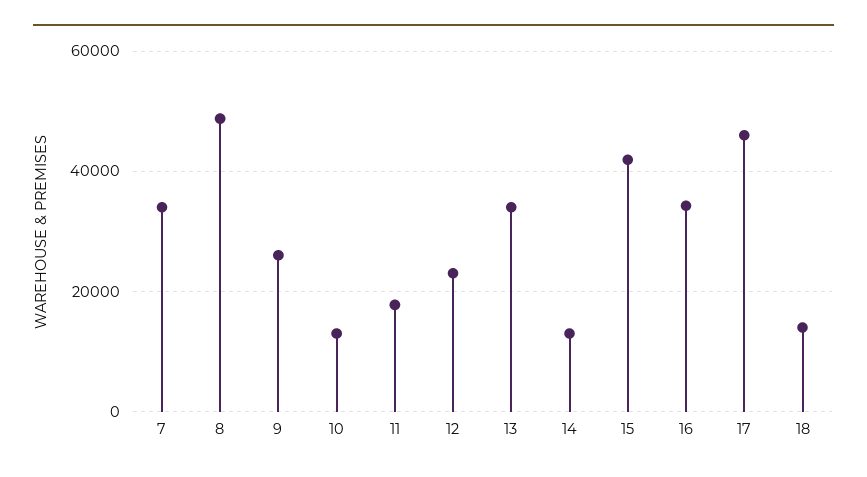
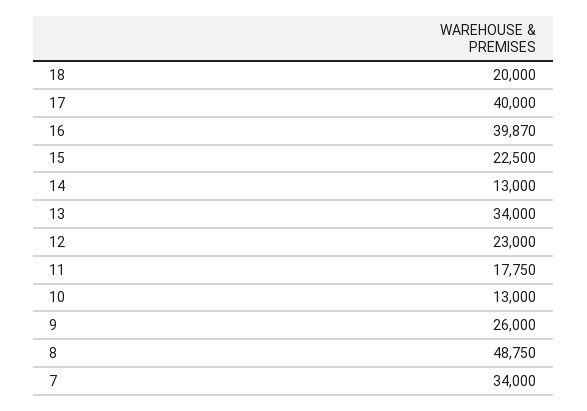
15: 42000 -> 22500
16: 34000 -> 39870
17: 46000 -> 40000
18: 14000 -> 20000

